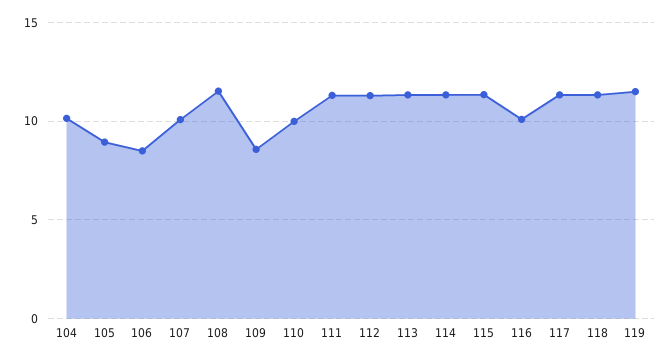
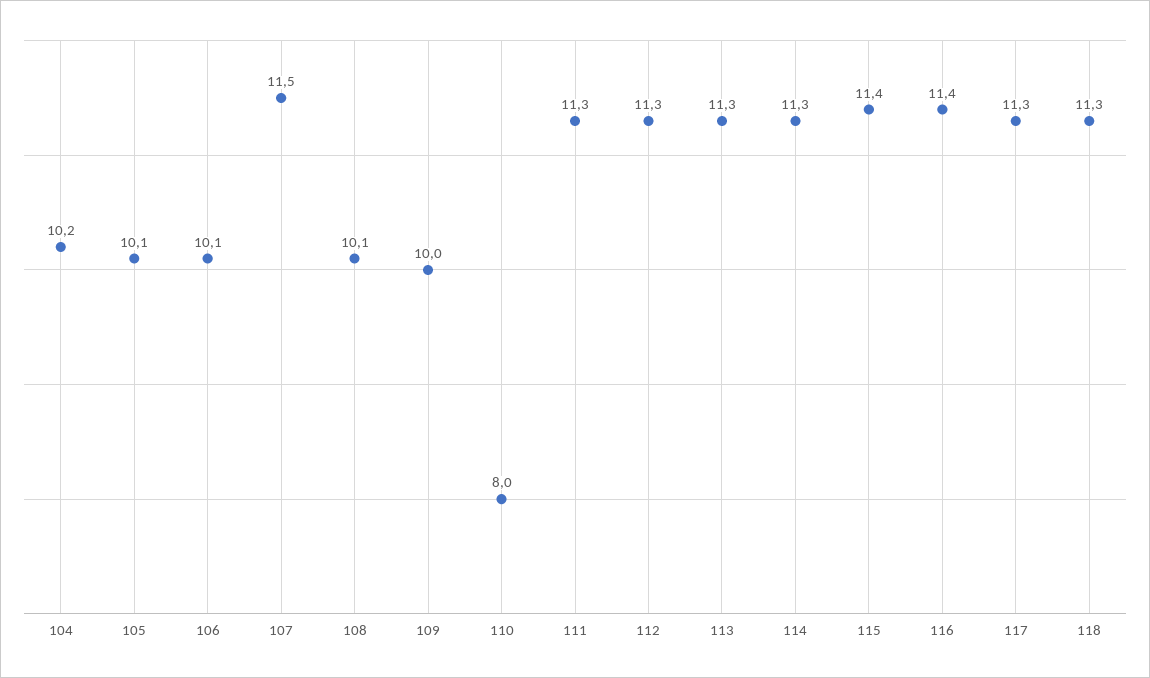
105: 9 -> 10.1
106: 8.5 -> 10.1
107: 10 -> 11.5
108: 11.5 -> 10.1
109: 8.5 -> 10
110: 10 -> 8
116: 10 -> 11.4
119: 11.5 -> none

